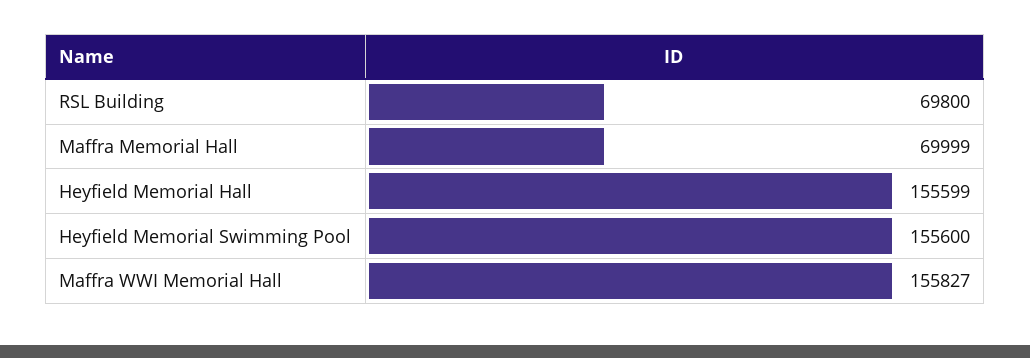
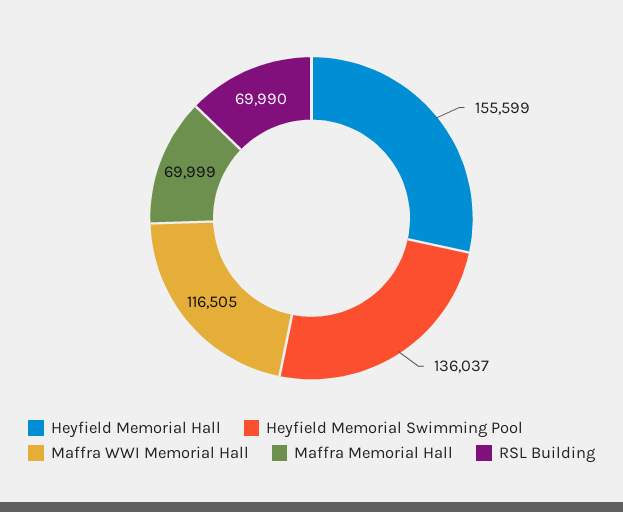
RSL Building: 69800 -> 69990
Heyfield Memorial Swimming Pool: 155600 -> 136037
Maffra WWI Memorial Hall: 155827 -> 116505

